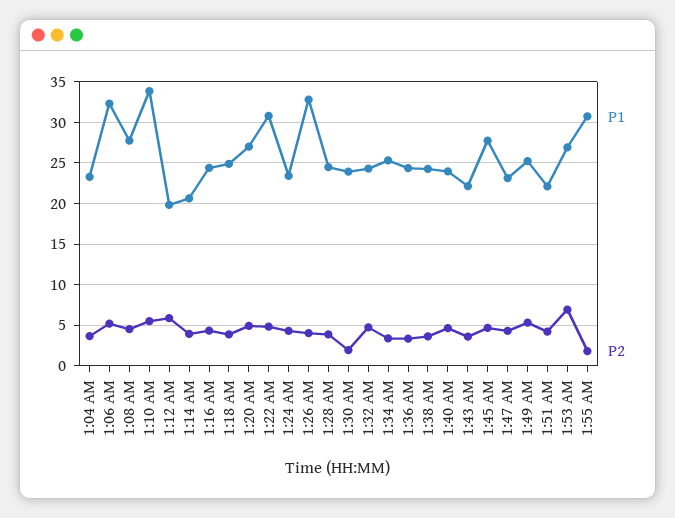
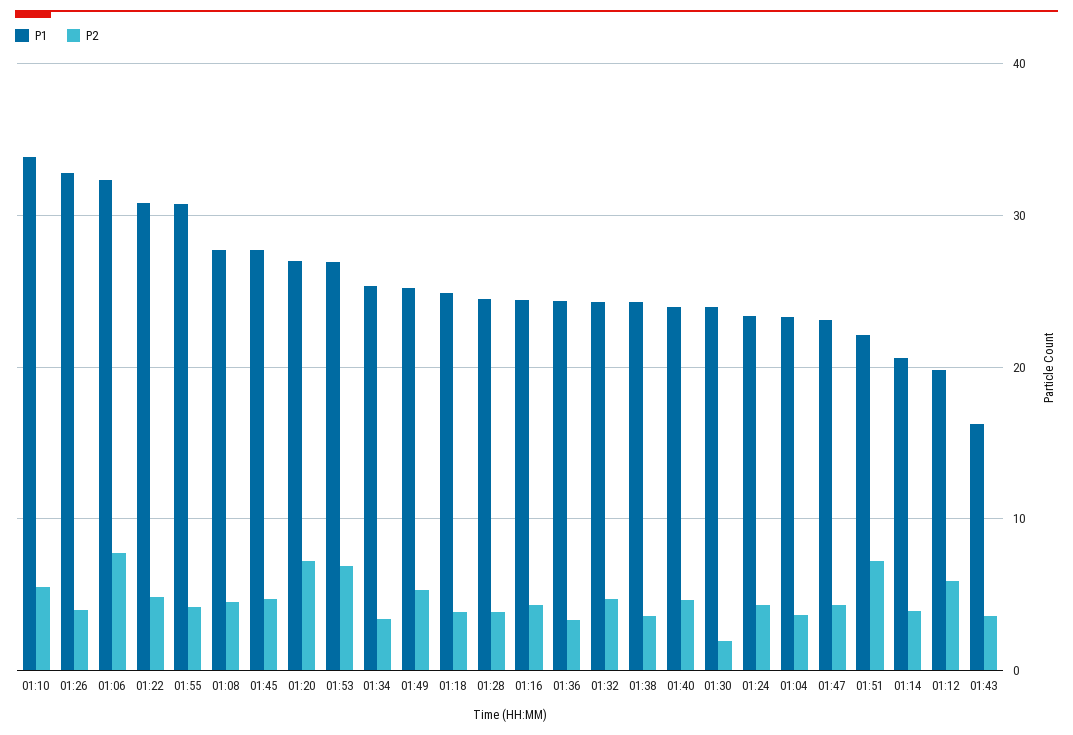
P2, 1:06 AM: 5 -> 8
P2, 1:20 AM: 5 -> 7
P1, 1:43 AM: 22 -> 16
P2, 1:51 AM: 4 -> 7
P2, 1:55 AM: 2 -> 4

